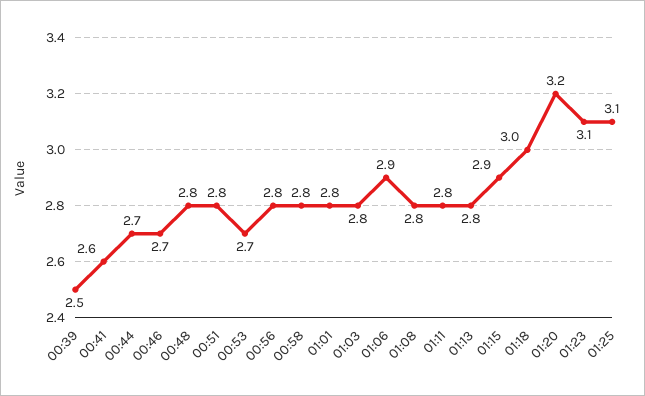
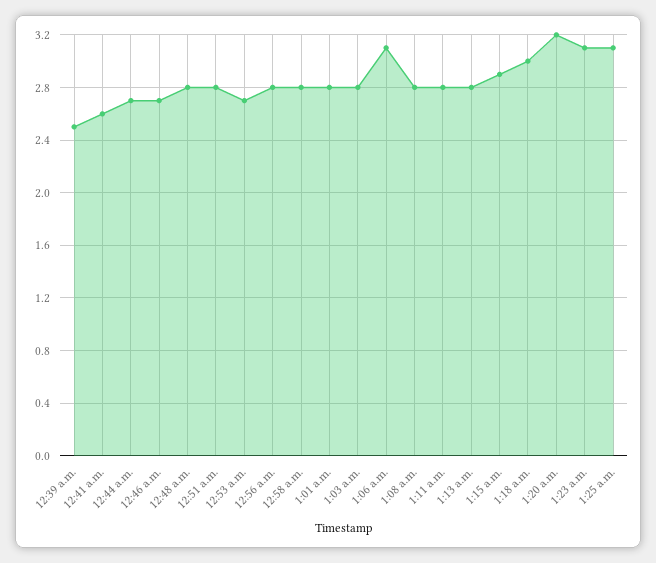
01:06: 2.9 -> 3.1

